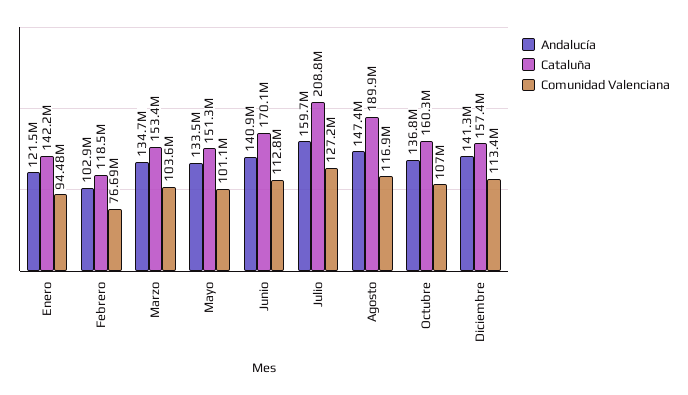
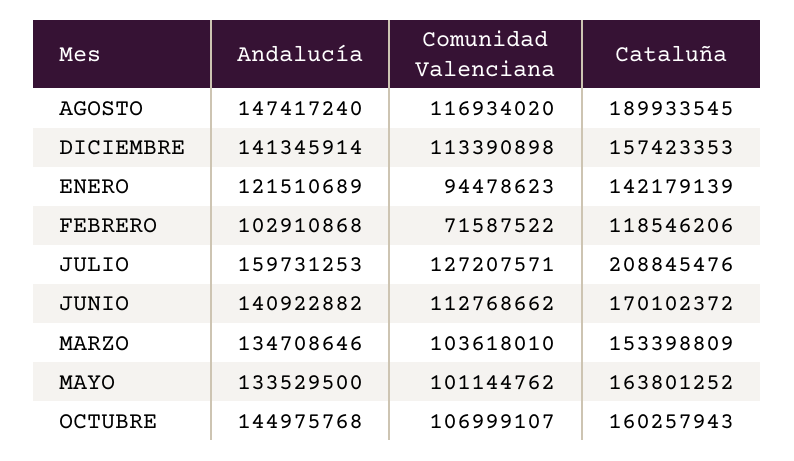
Comunidad Valenciana, Febrero: 76690000 -> 71587522
Cataluña, Mayo: 151300000 -> 163801252
Andalucía, Octubre: 136800000 -> 144975768

